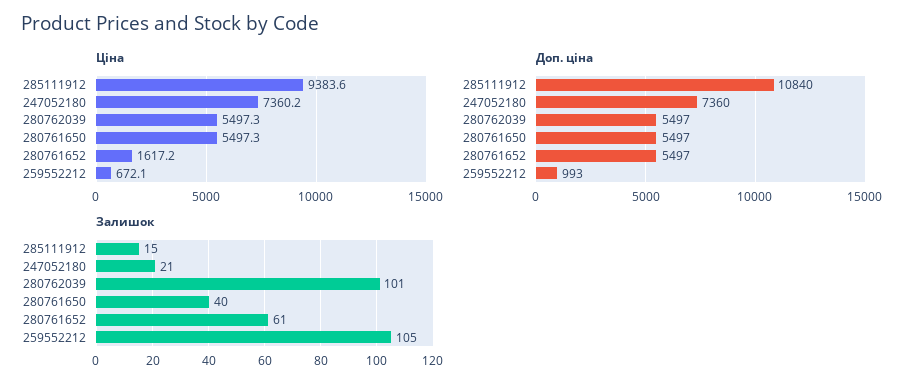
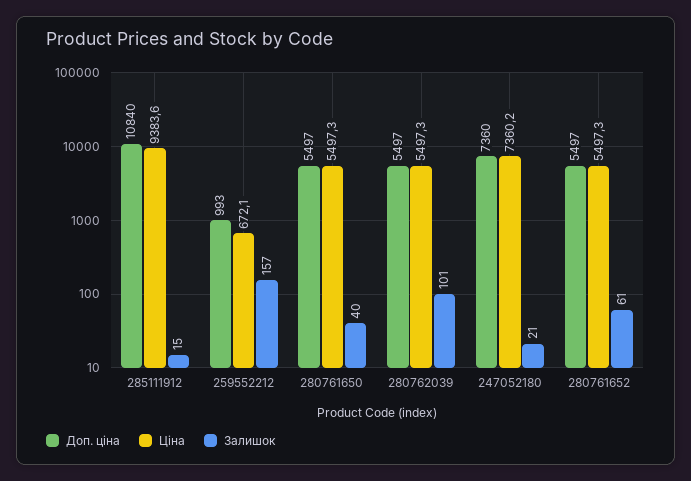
Ціна, 280761652: 1617.2 -> 5497.3
Залишок, 259552212: 105 -> 157

